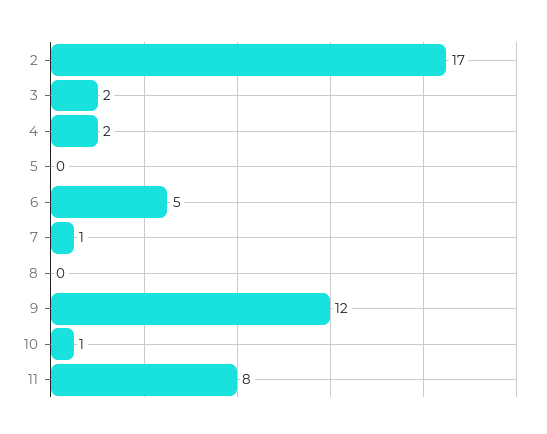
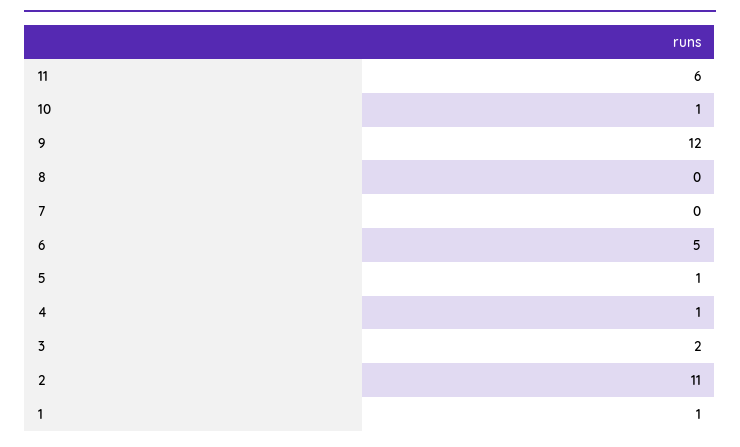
2: 17 -> 11
4: 2 -> 1
5: 0 -> 1
7: 1 -> 0
11: 8 -> 6
1: none -> 1

